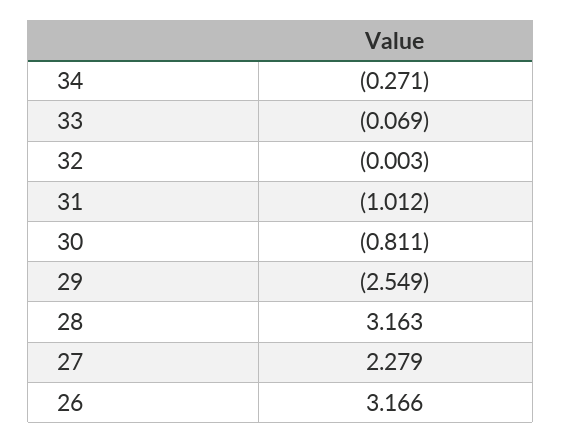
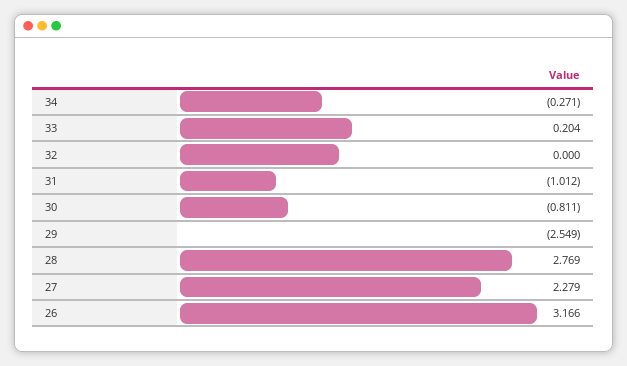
33: -0.069 -> 0.204
32: -0.003 -> 0
28: 3.163 -> 2.769

